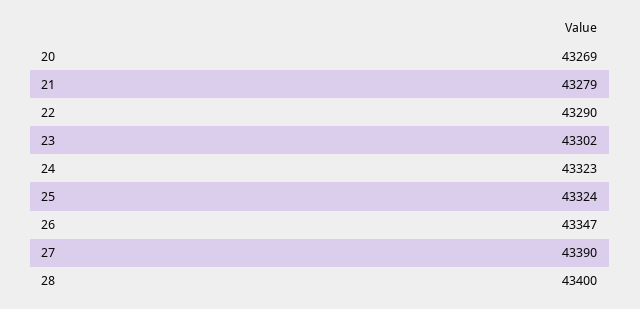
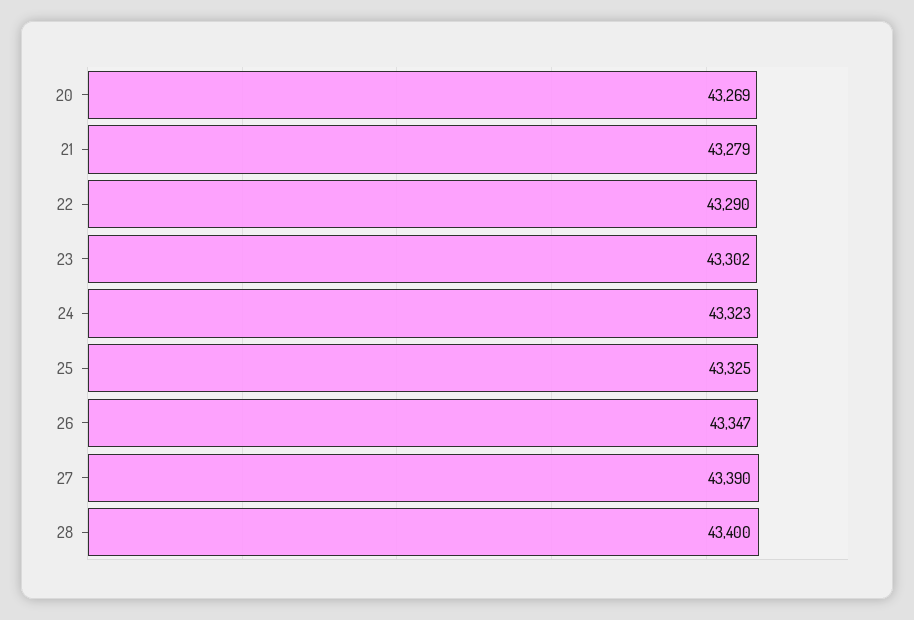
25: 43324 -> 43325

